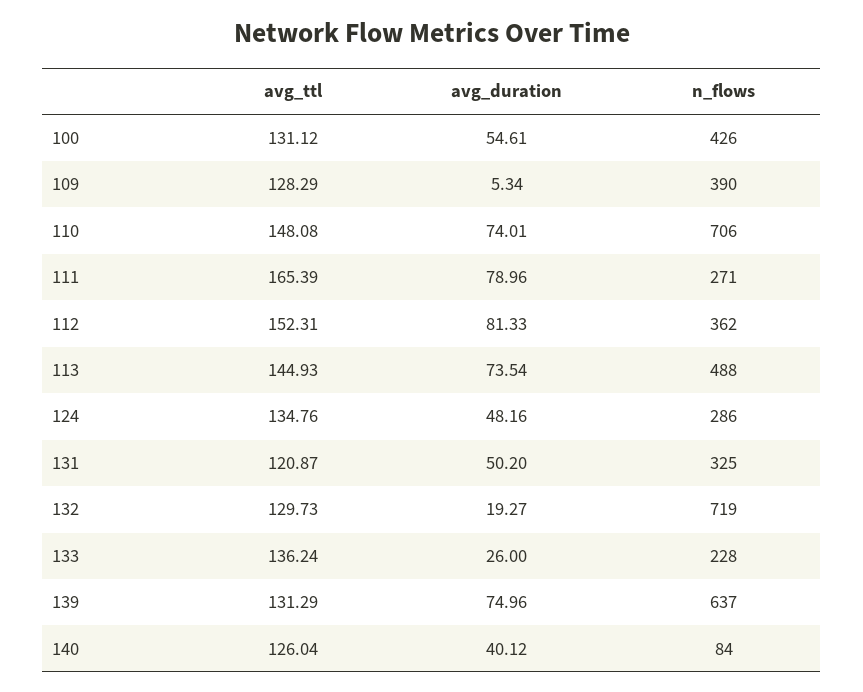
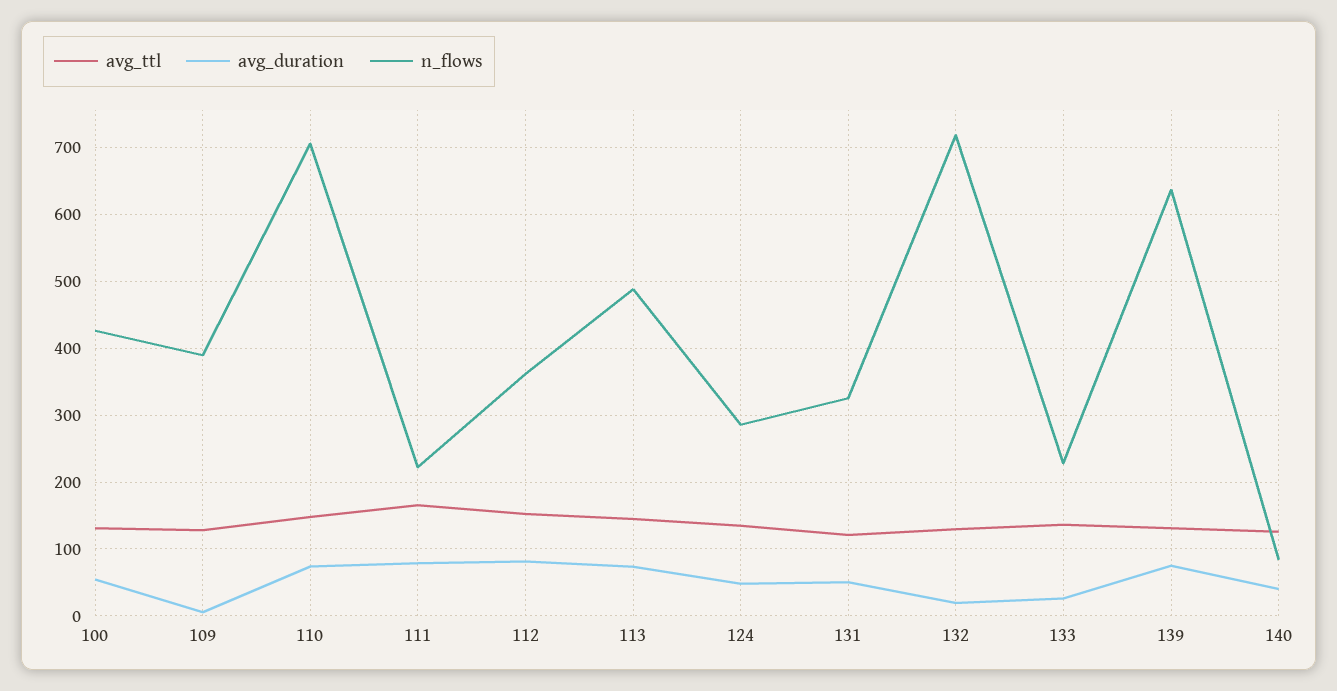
n_flows, 111: 271 -> 220

